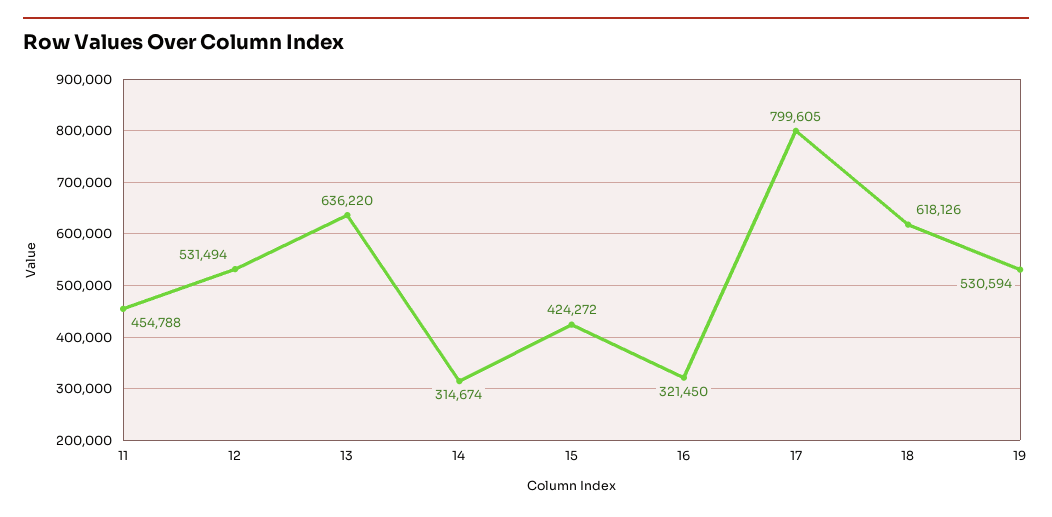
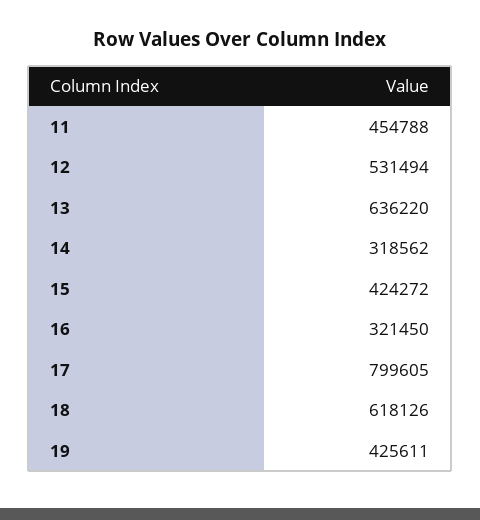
14: 314674 -> 318562
19: 530594 -> 425611

